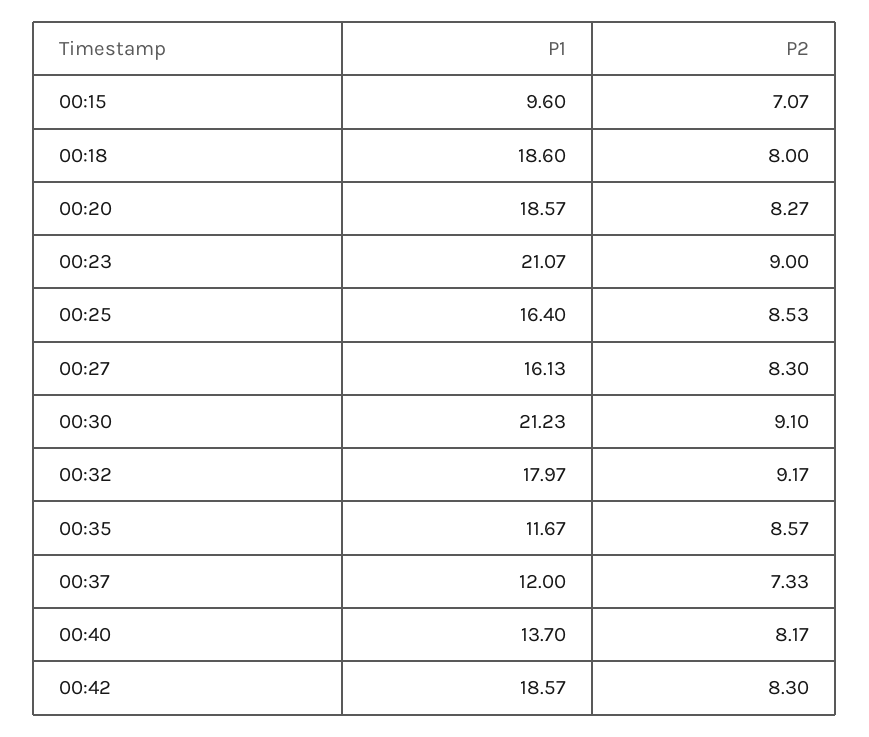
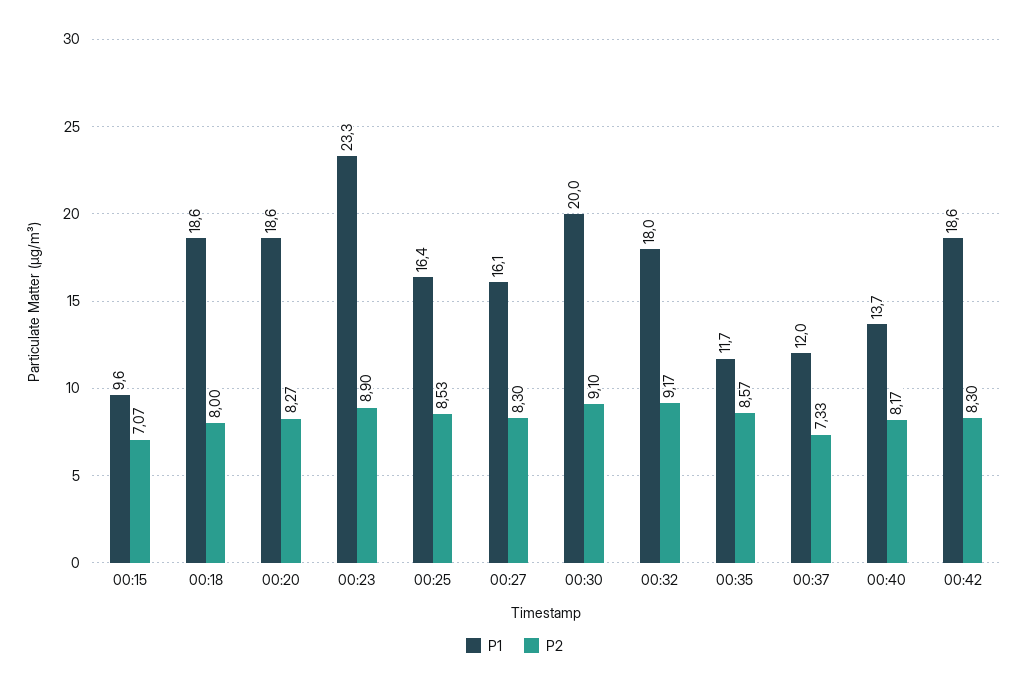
P1, 00:23: 21.07 -> 23.3
P2, 00:23: 9 -> 8.9
P1, 00:30: 21.23 -> 20

